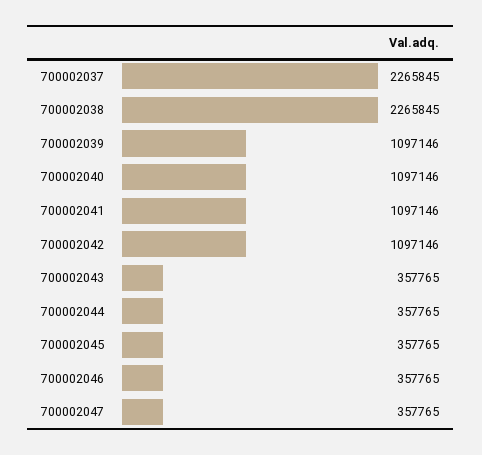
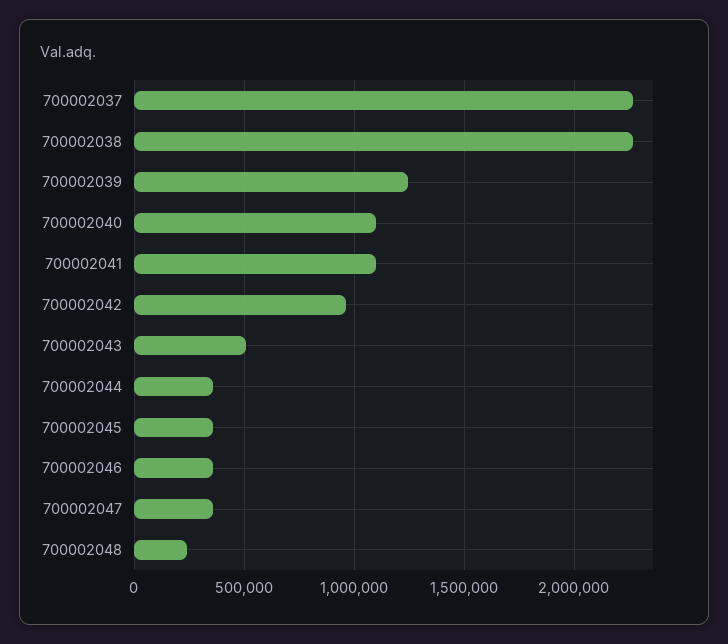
700002039: 1097146 -> 1250000
700002042: 1097146 -> 950000
700002043: 357765 -> 500000
700002048: none -> 250000

